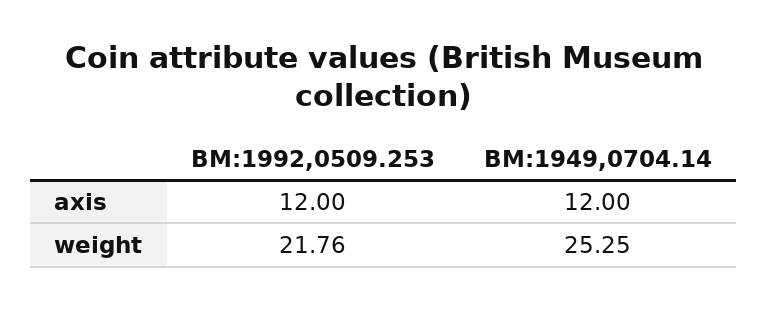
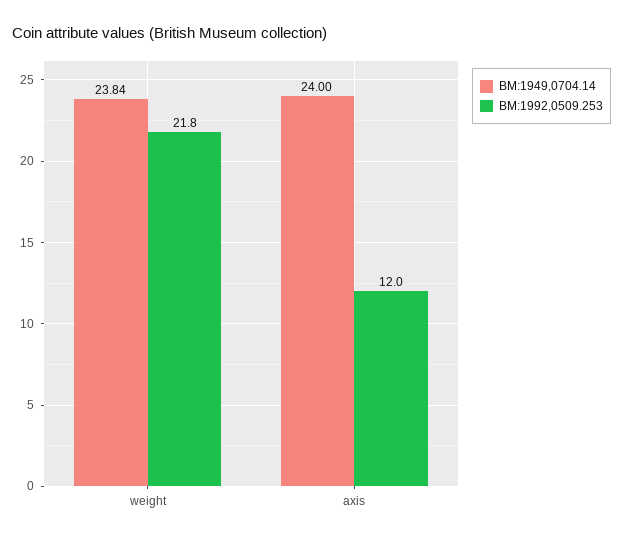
BM:1949,0704.14, axis: 12 -> 24
BM:1949,0704.14, weight: 25.25 -> 23.84

